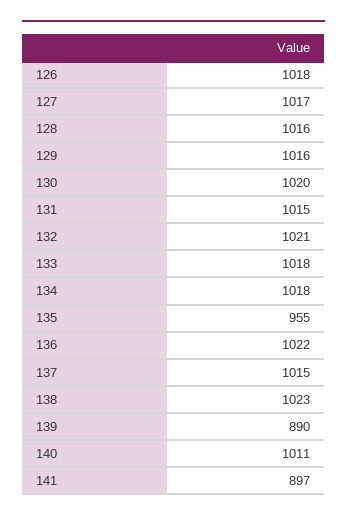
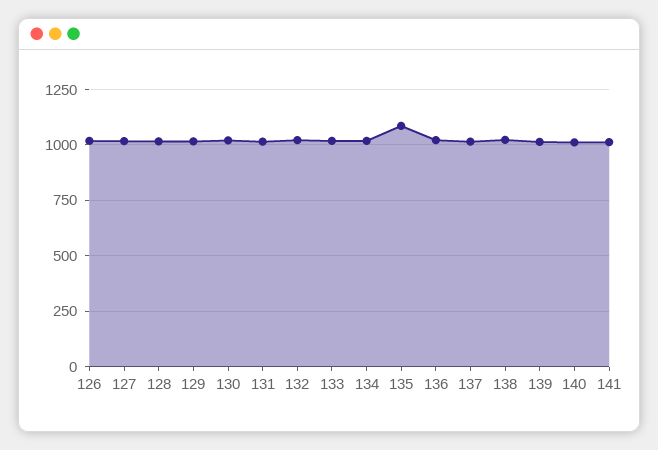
135: 955 -> 1100
139: 890 -> 1000
141: 897 -> 1000

